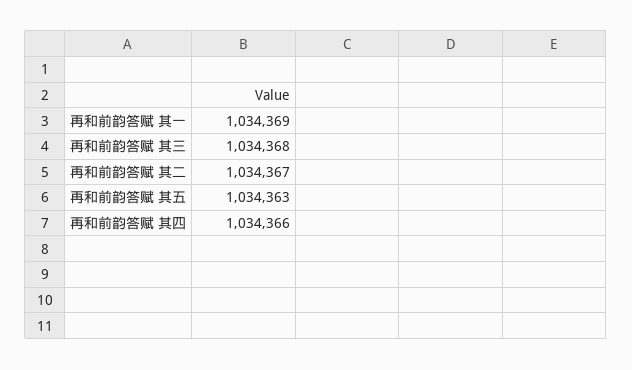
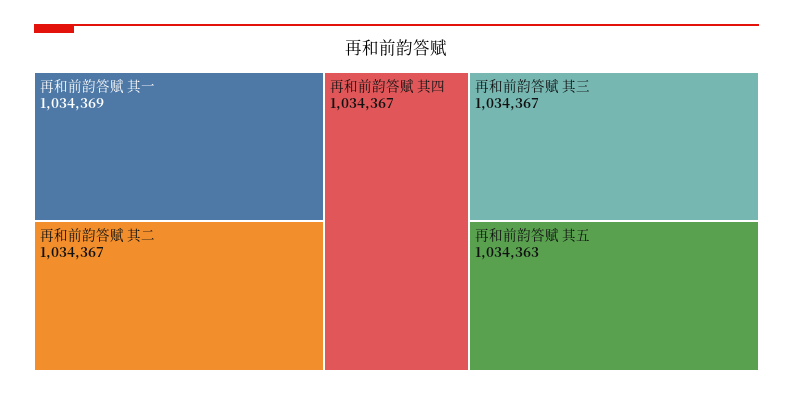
再和前韵答赋 其三: 1034368 -> 1034367
再和前韵答赋 其四: 1034366 -> 1034367

